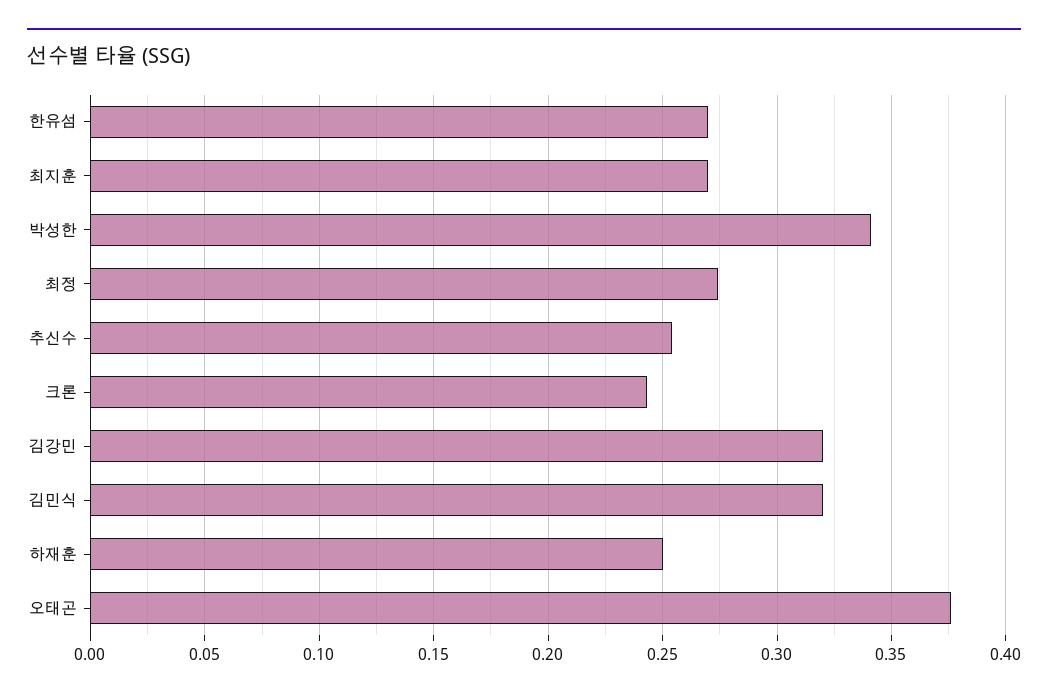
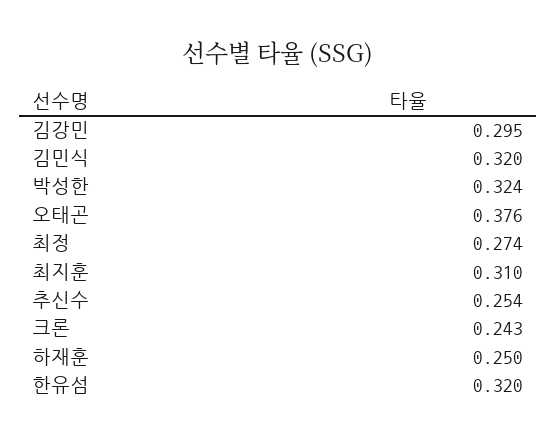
한유섬: 0.27 -> 0.32
최지훈: 0.27 -> 0.31
박성한: 0.34 -> 0.324
김강민: 0.32 -> 0.295

